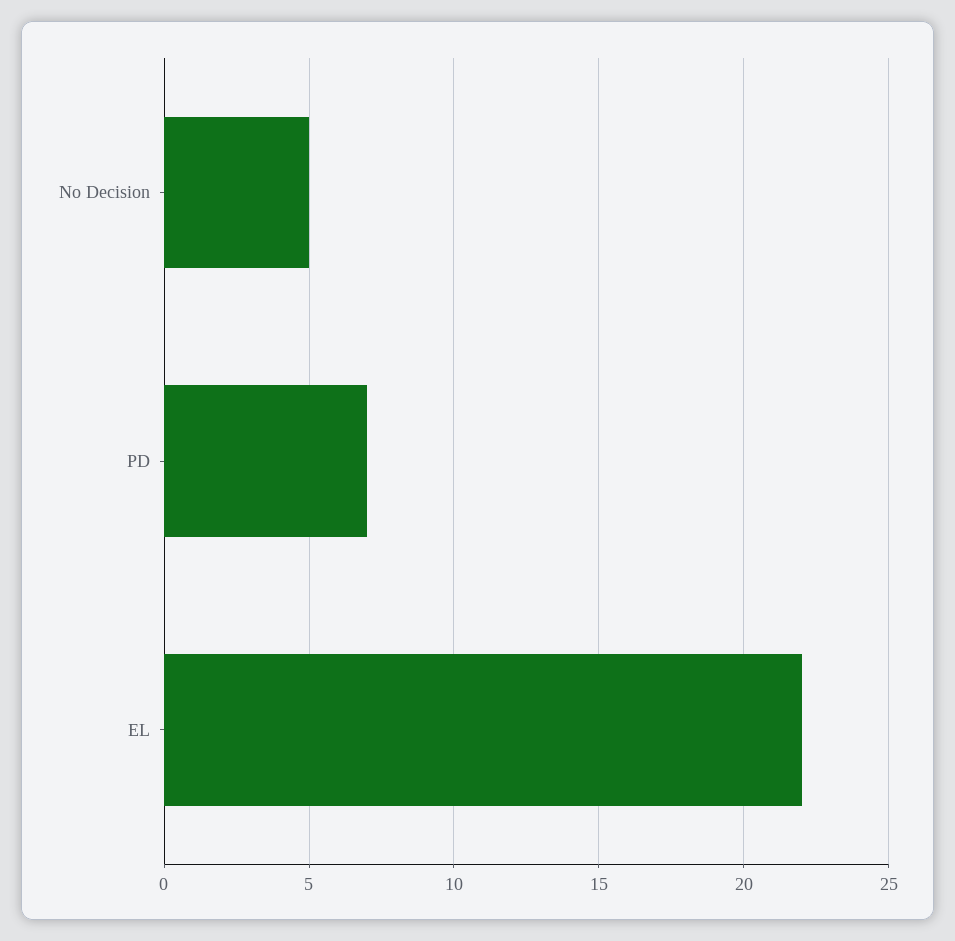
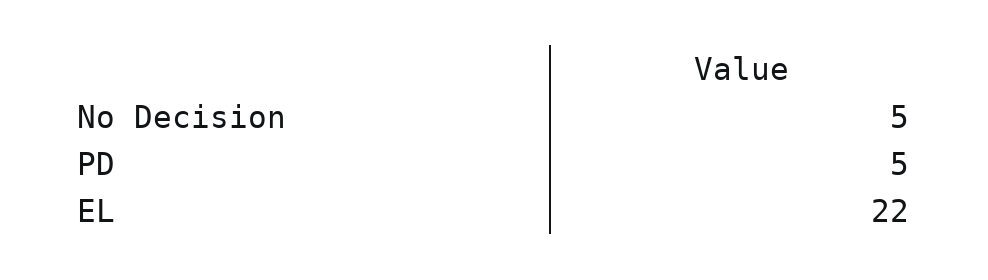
PD: 7 -> 5

